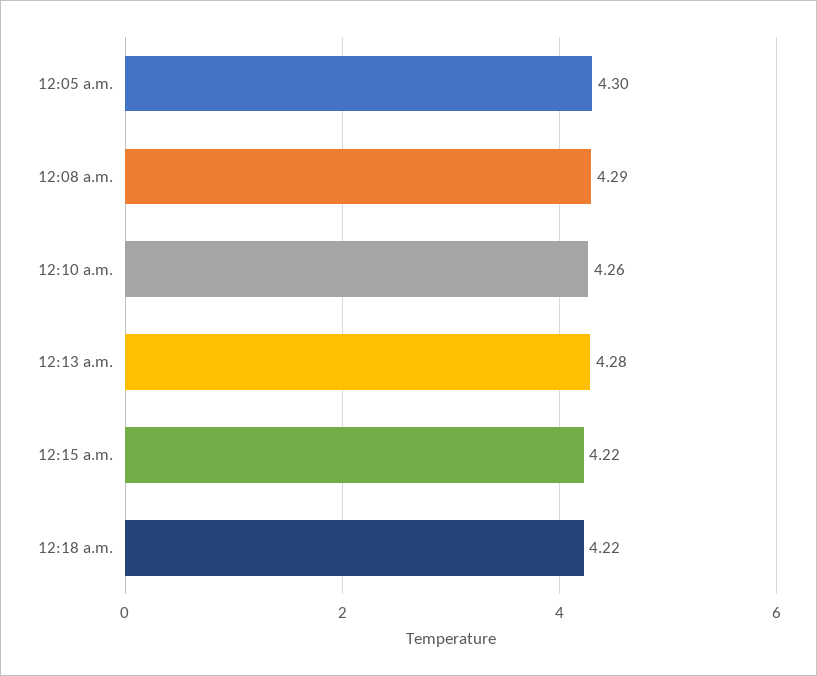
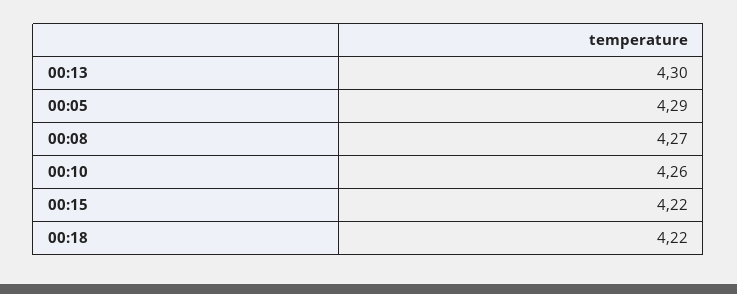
12:05 a.m.: 4.3 -> 4.29
12:08 a.m.: 4.29 -> 4.27
12:13 a.m.: 4.28 -> 4.3

